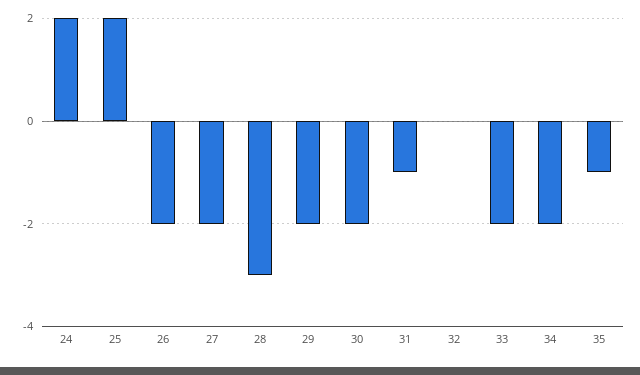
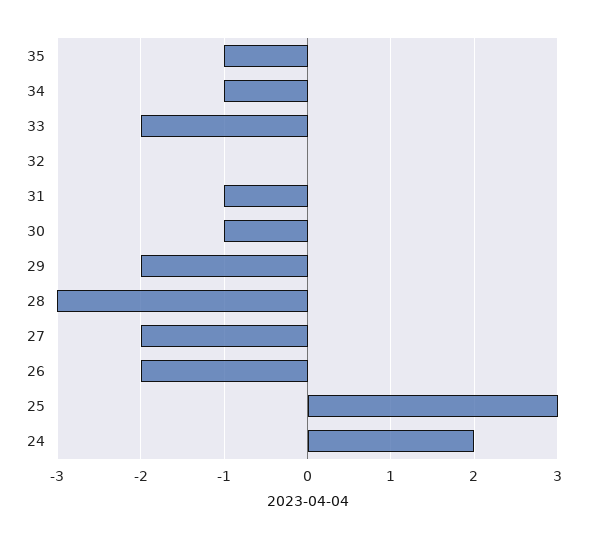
25: 2 -> 3
30: -2 -> -1
34: -2 -> -1

